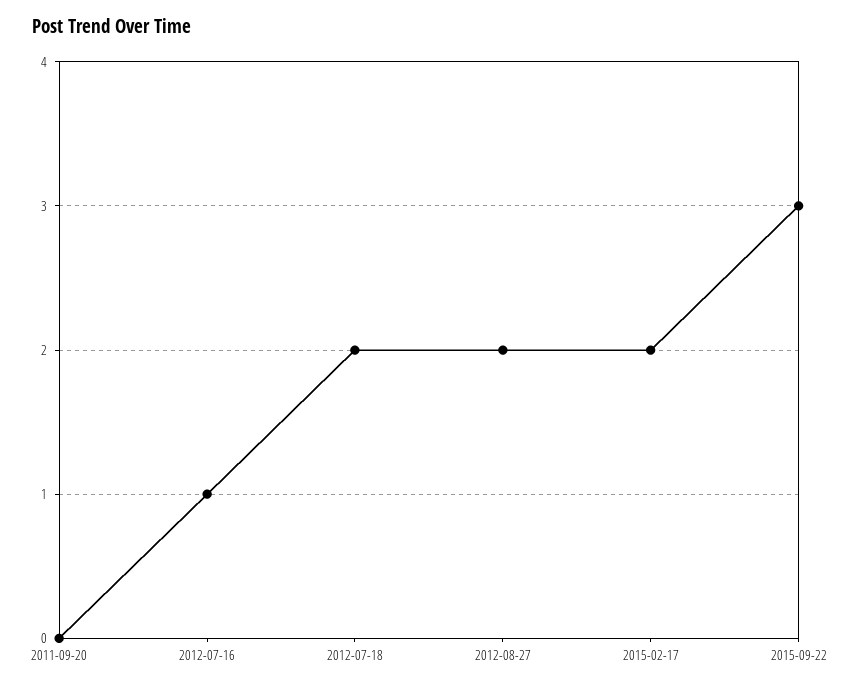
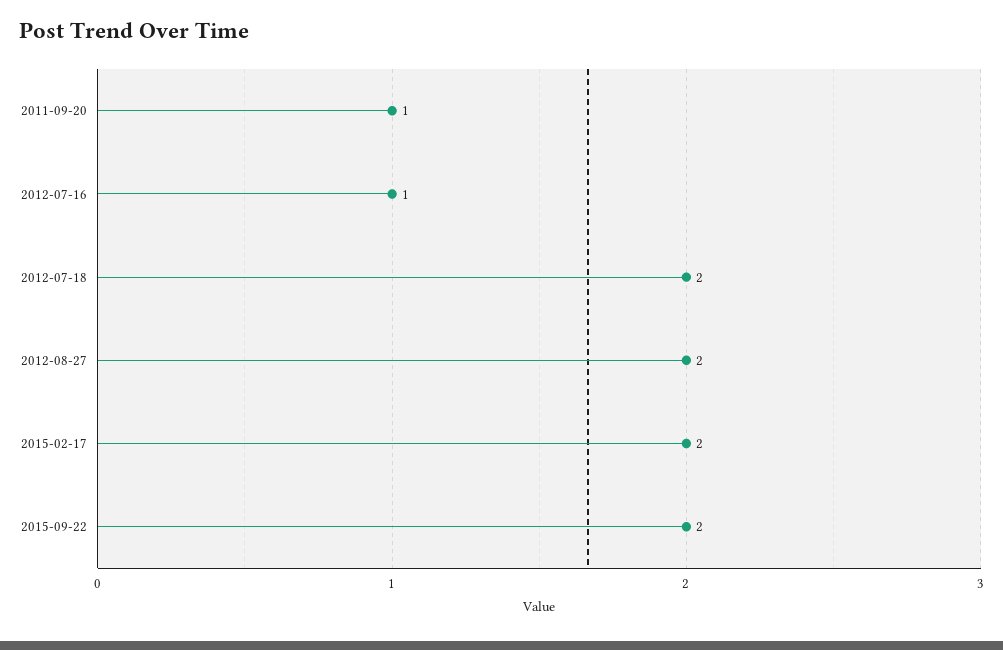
2011-09-20: 0 -> 1
2015-09-22: 3 -> 2

